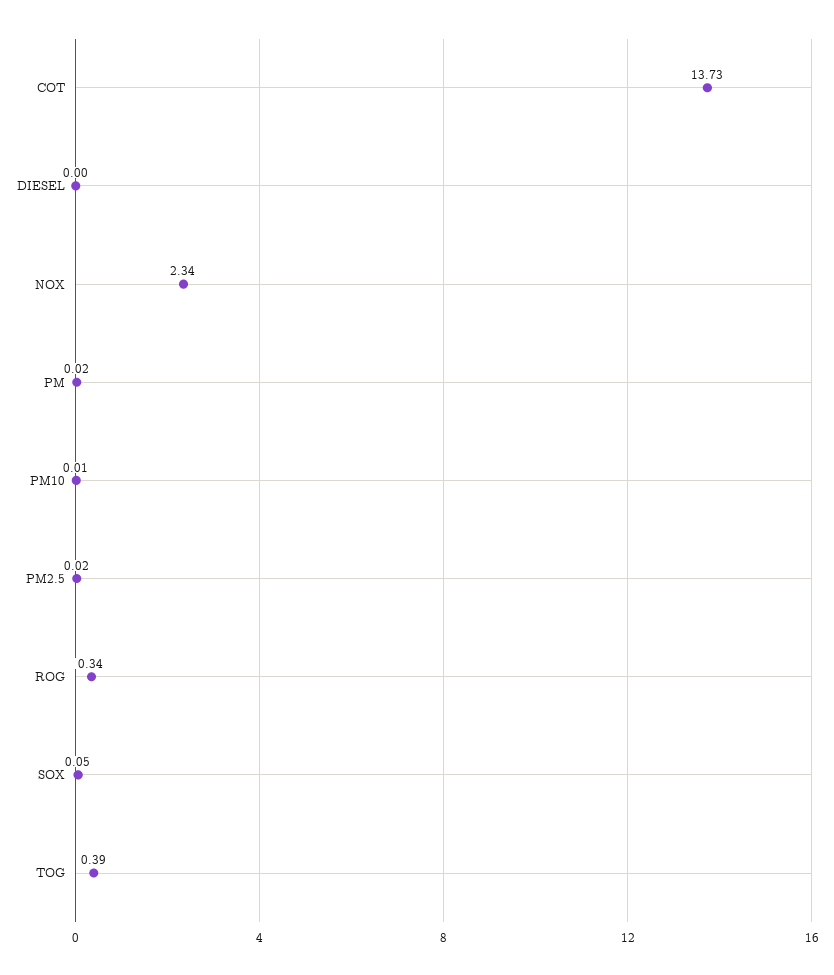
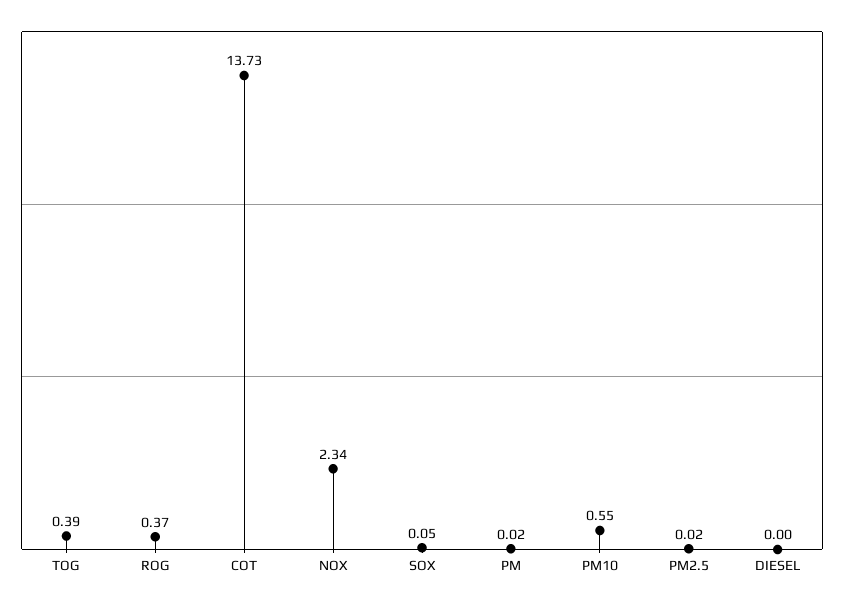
PM10: 0.01 -> 0.55
ROG: 0.34 -> 0.37

